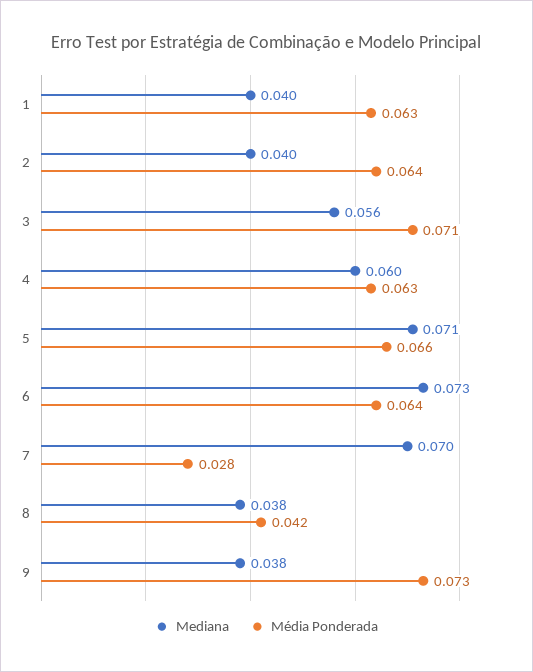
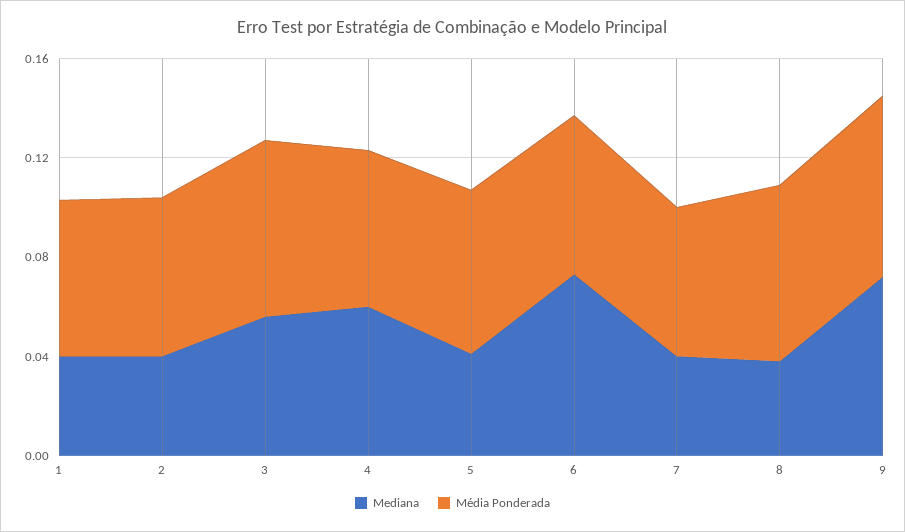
Mediana, 5: 0.071 -> 0.04
Mediana, 7: 0.07 -> 0.04
Média Ponderada, 7: 0.028 -> 0.06
Média Ponderada, 8: 0.042 -> 0.07
Mediana, 9: 0.038 -> 0.07

